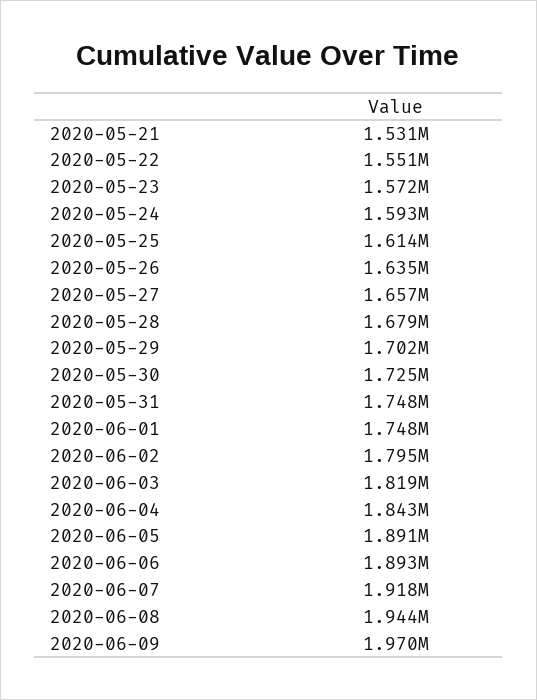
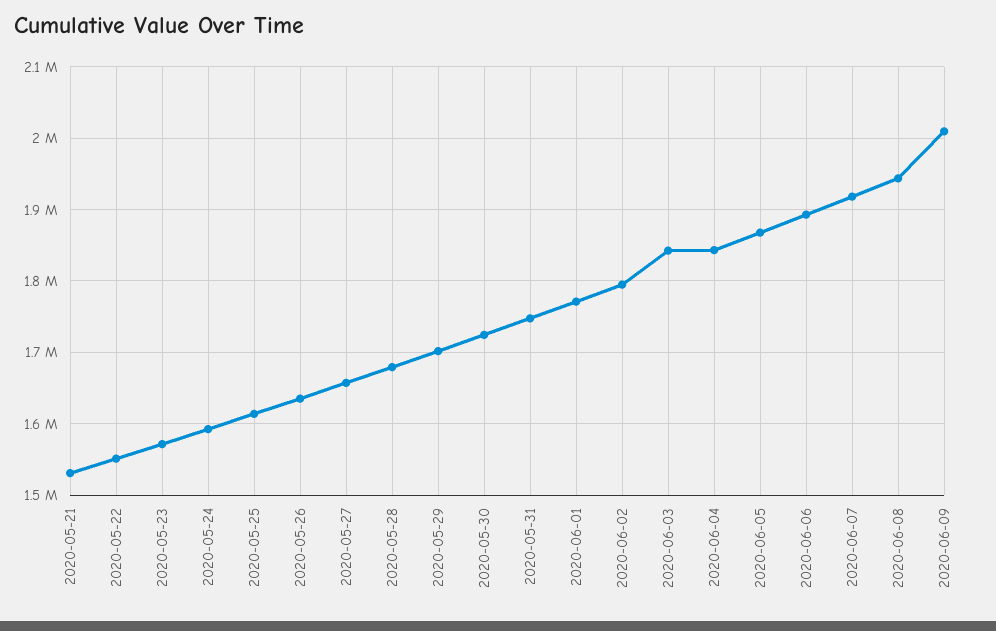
2020-06-01: 1748000 -> 1770000
2020-06-03: 1819000 -> 1840000
2020-06-05: 1891000 -> 1870000
2020-06-09: 1970000 -> 2010000

